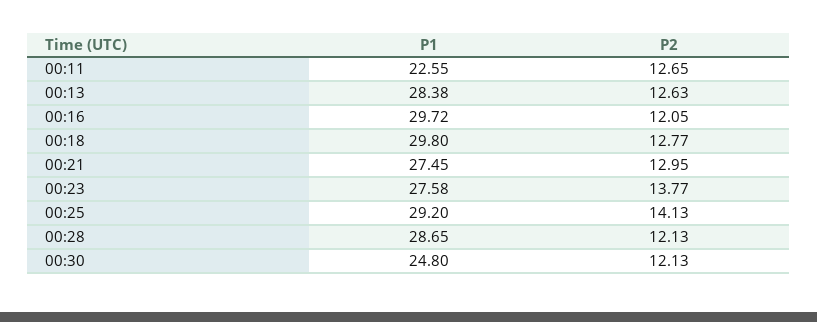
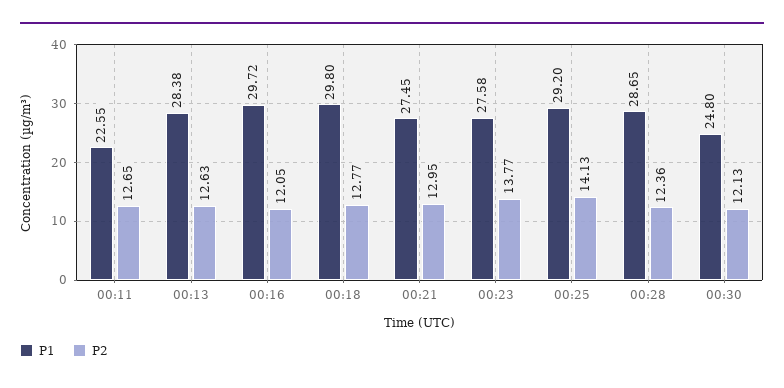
P2, 00:28: 12.13 -> 12.36

